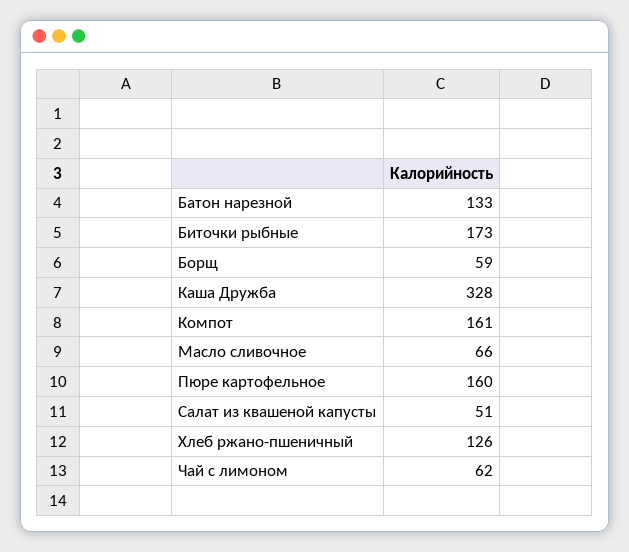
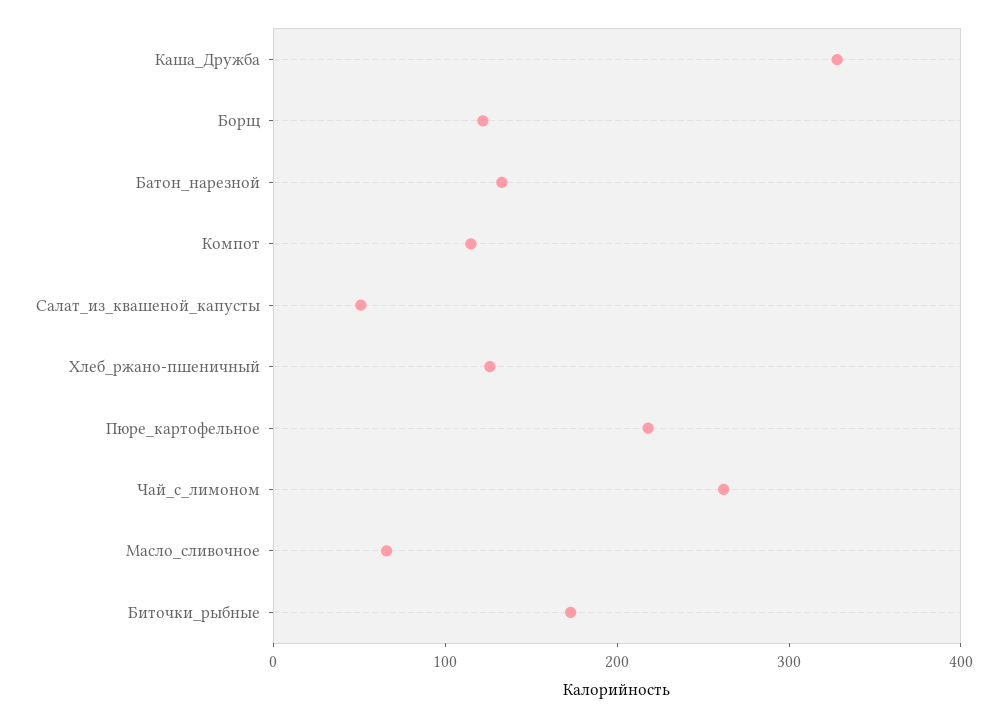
Борщ: 59 -> 120
Компот: 161 -> 120
Пюре картофельное: 160 -> 220
Чай с лимоном: 62 -> 260

